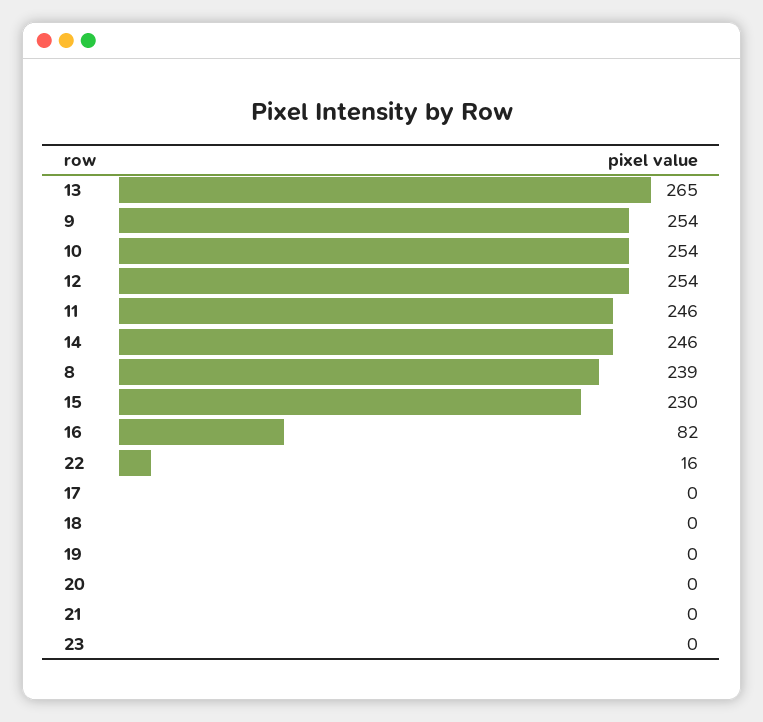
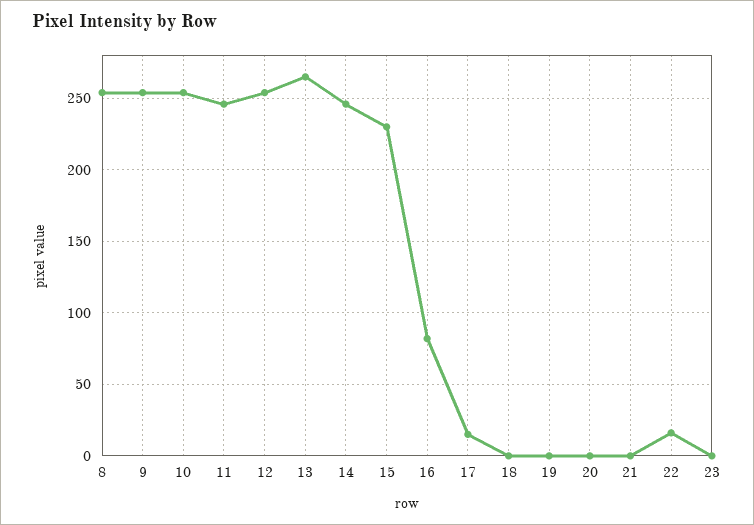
8: 239 -> 255
17: 0 -> 15

